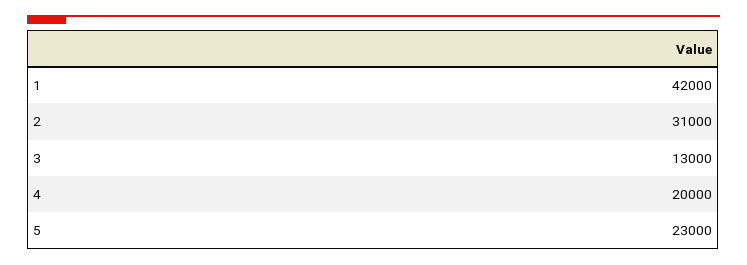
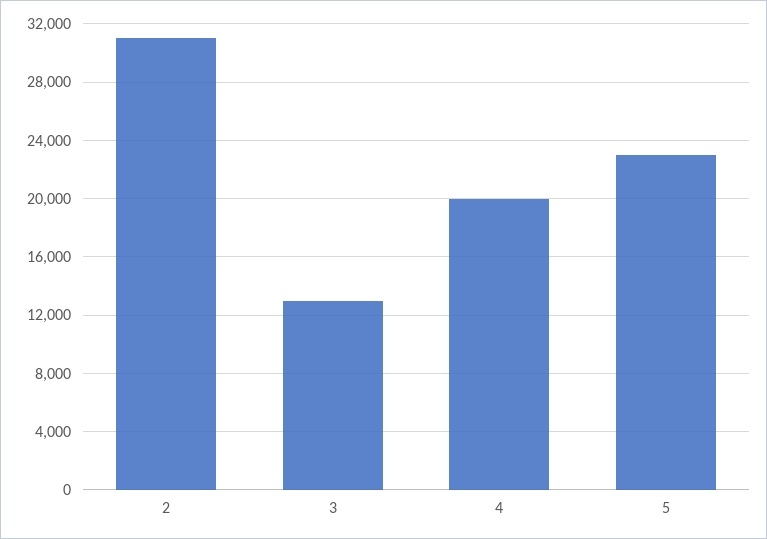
1: 42000 -> none

